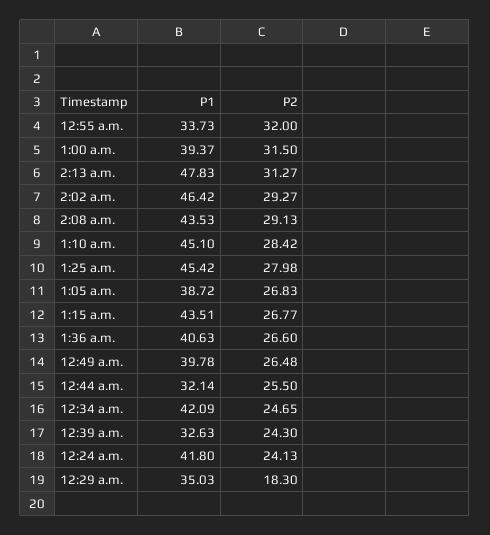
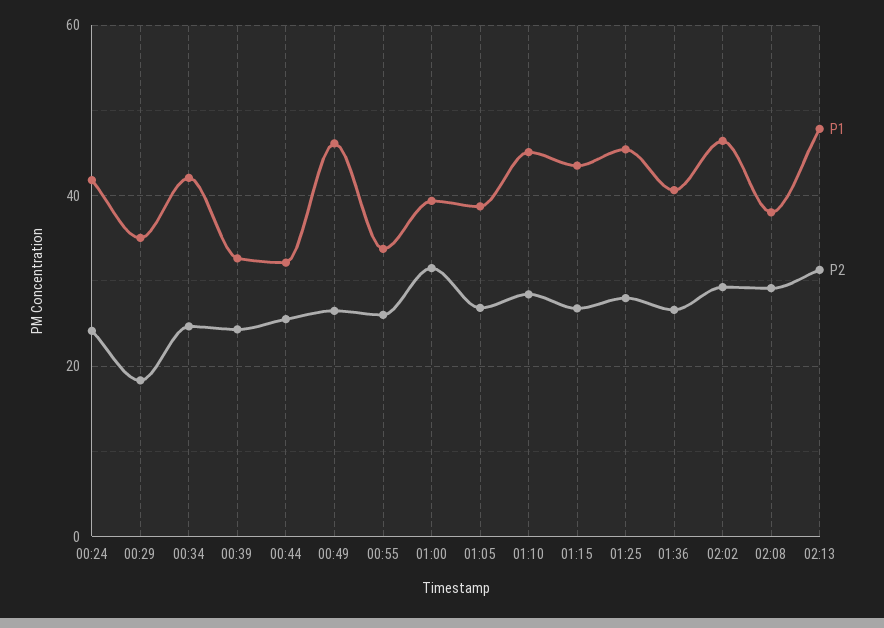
P2, 12:55 a.m.: 32 -> 26
P1, 2:08 a.m.: 43.53 -> 38
P1, 12:49 a.m.: 39.78 -> 46

